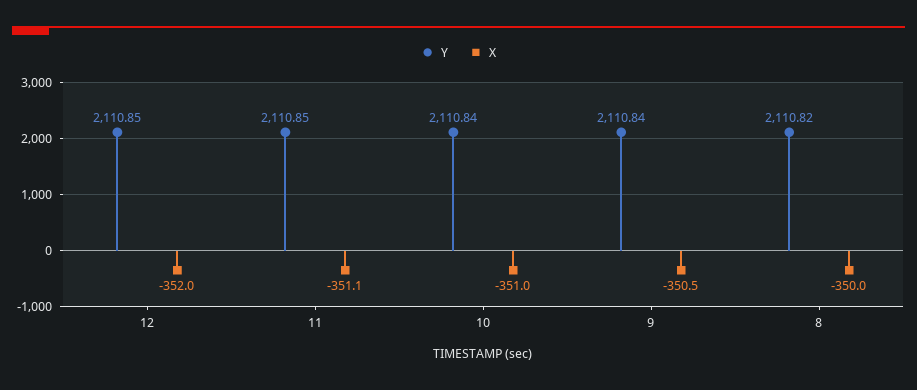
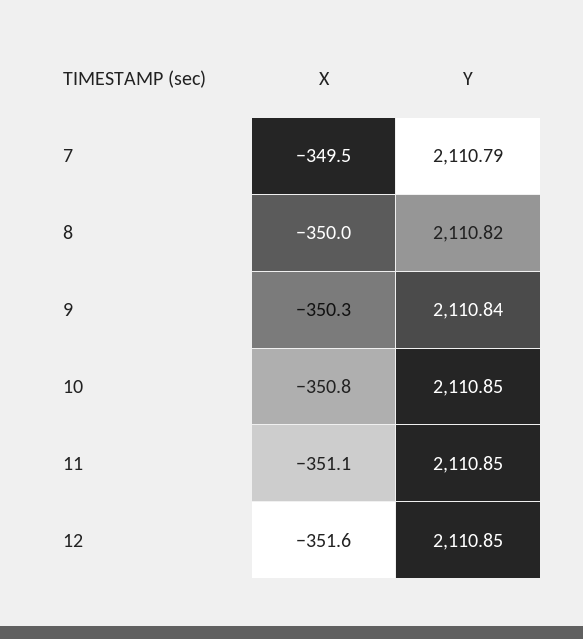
X, 12: -352 -> -351.6
Y, 10: 2110.84 -> 2110.85
X, 10: -351 -> -350.8
X, 9: -350.5 -> -350.3
X, 7: none -> -349.5
Y, 7: none -> 2110.79

